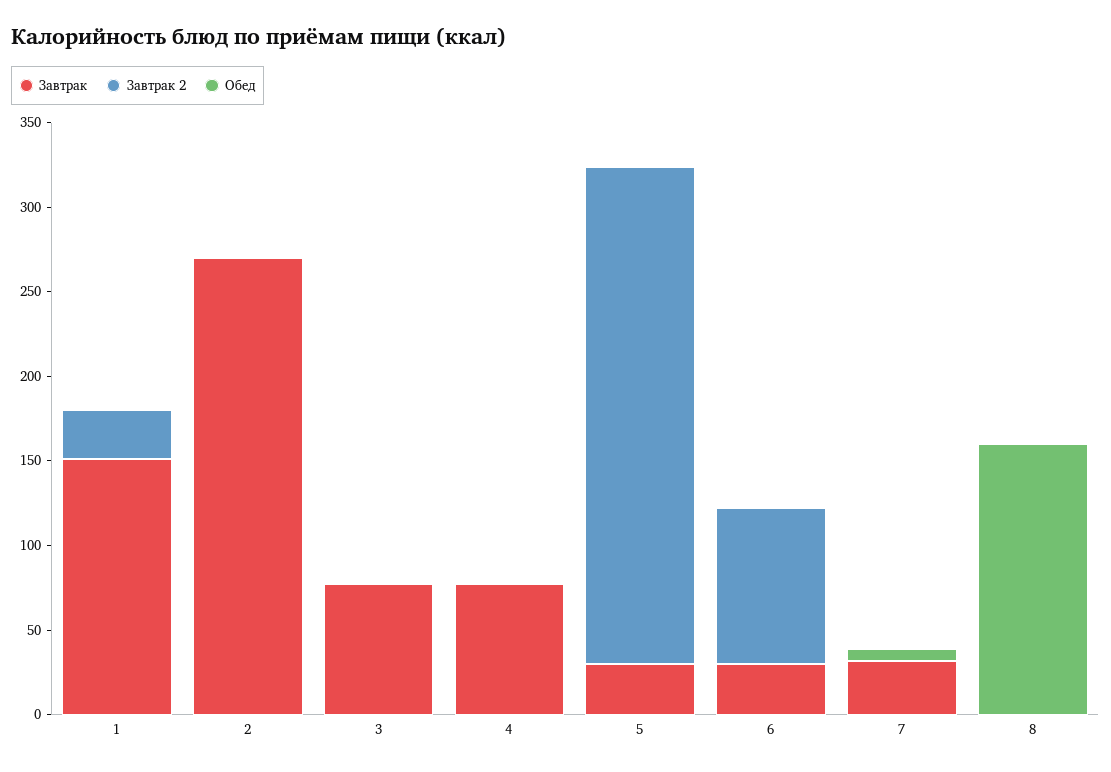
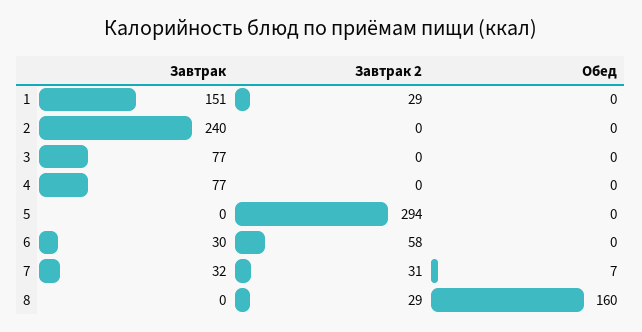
Завтрак, 2: 270 -> 240
Завтрак, 5: 30 -> 0
Завтрак 2, 6: 90 -> 58
Завтрак 2, 7: 0 -> 31
Завтрак 2, 8: 0 -> 29

